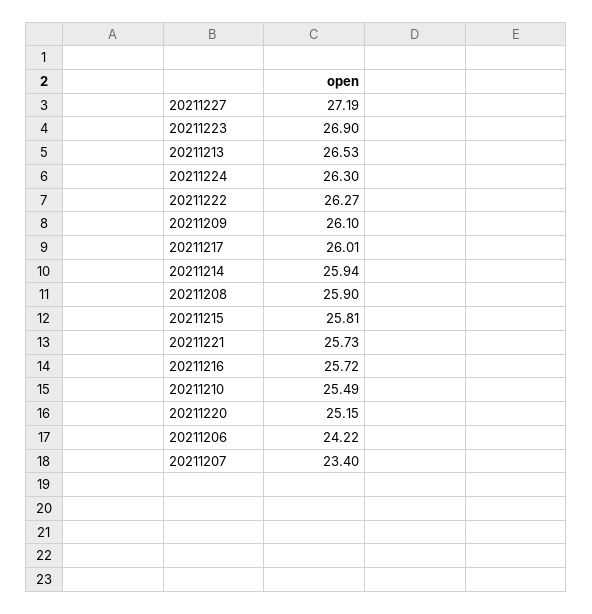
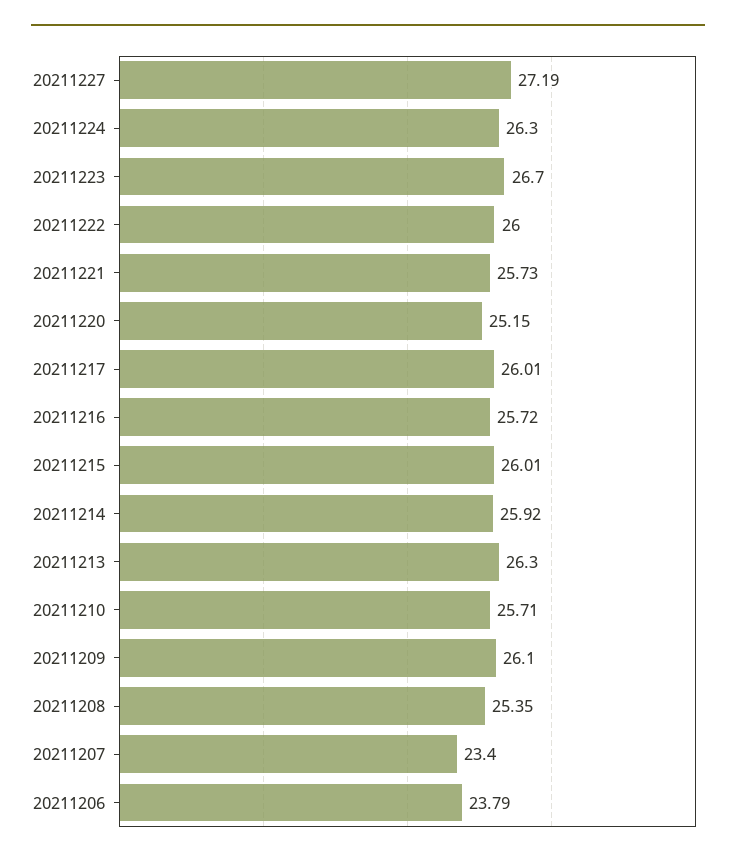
20211223: 26.9 -> 26.7
20211213: 26.53 -> 26.3
20211222: 26.27 -> 26
20211214: 25.94 -> 25.92
20211208: 25.9 -> 25.35
20211215: 25.81 -> 26.01
20211210: 25.49 -> 25.71
20211206: 24.22 -> 23.79

